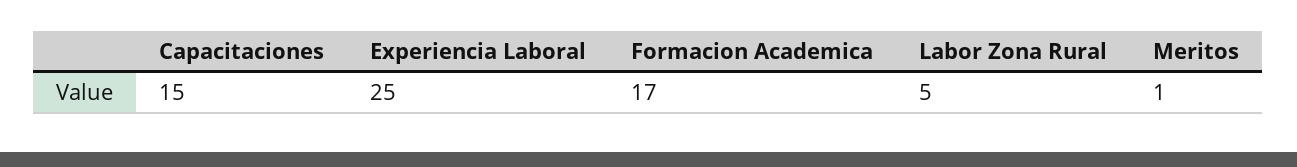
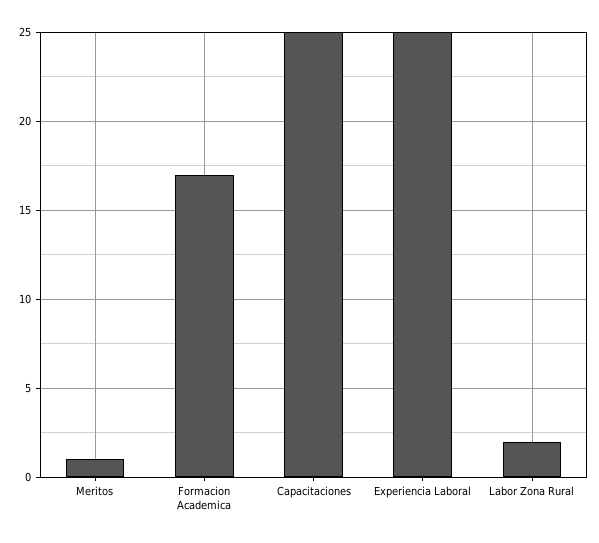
Capacitaciones: 15 -> 25
Labor Zona Rural: 5 -> 2

